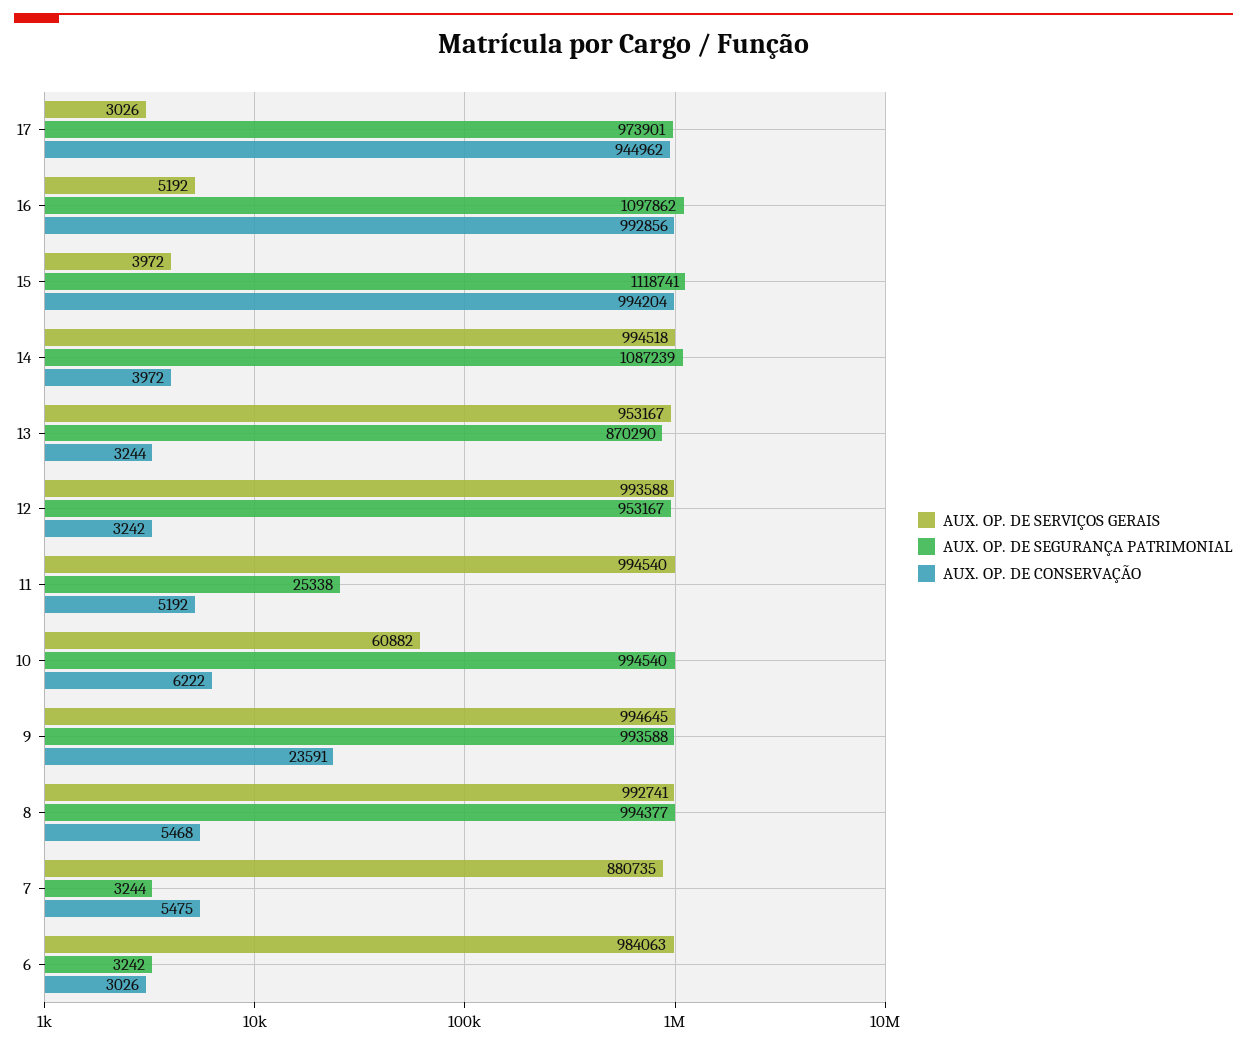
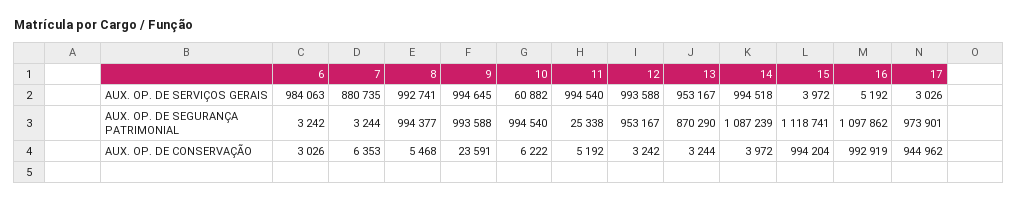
AUX. OP. DE CONSERVAÇÃO, 16: 992856 -> 992919
AUX. OP. DE CONSERVAÇÃO, 7: 5475 -> 6353

